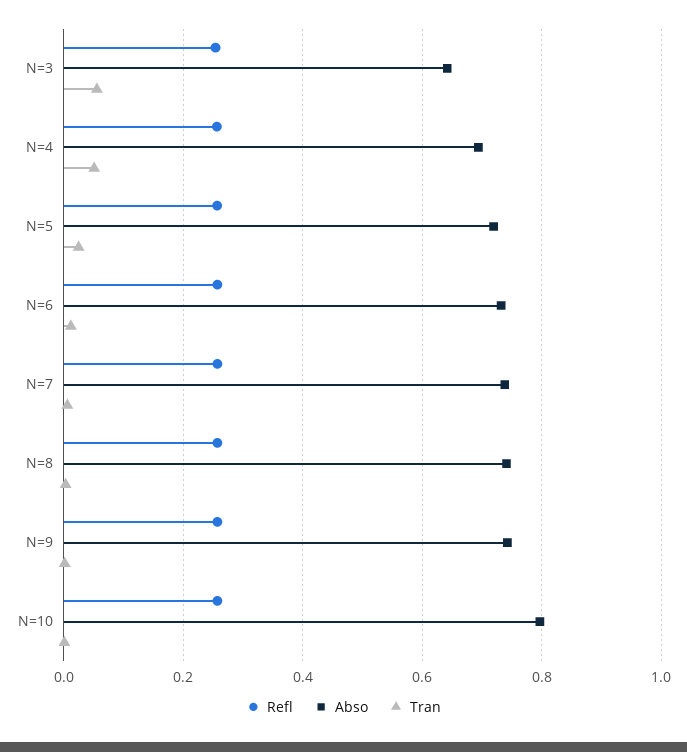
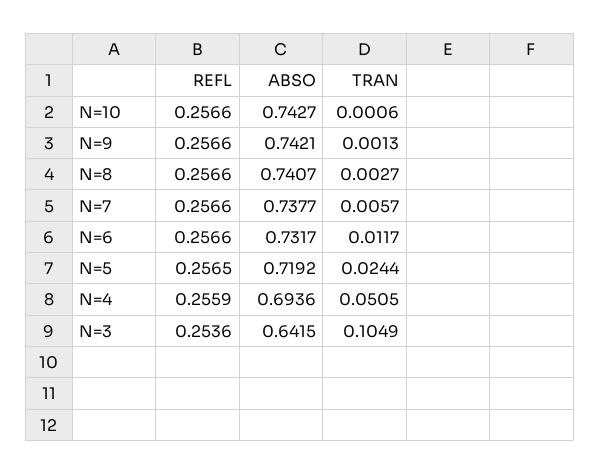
Tran, N=3: 0.06 -> 0.1049
Abso, N=10: 0.8 -> 0.7427

